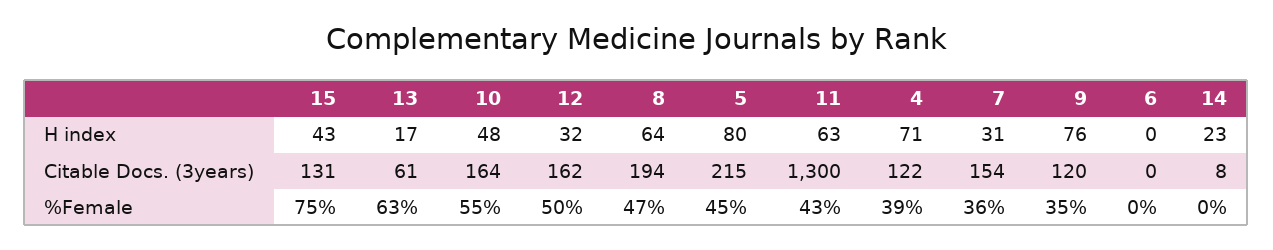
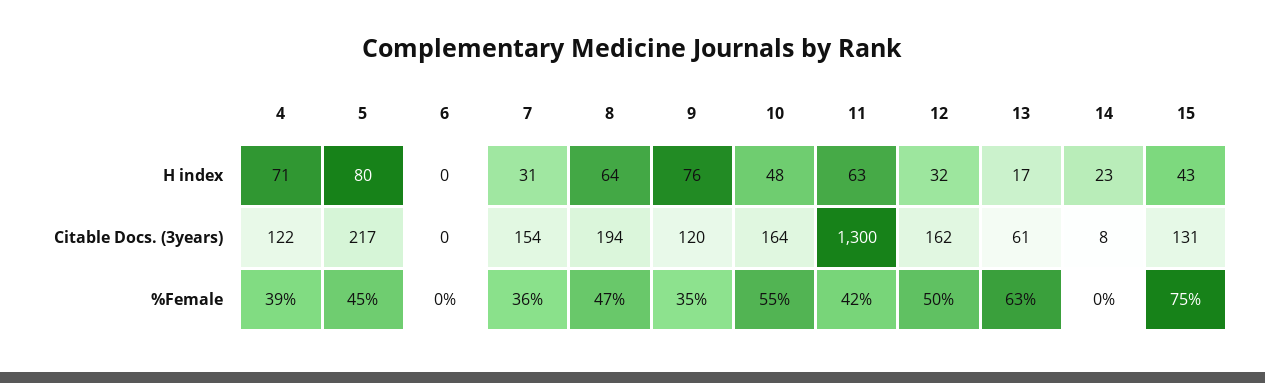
5, Citable Docs. (3years): 215 -> 217
11, %Female: 43 -> 42

